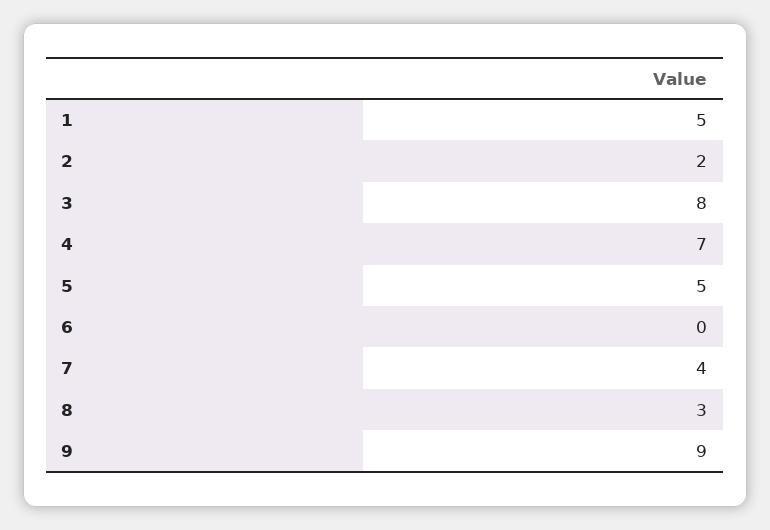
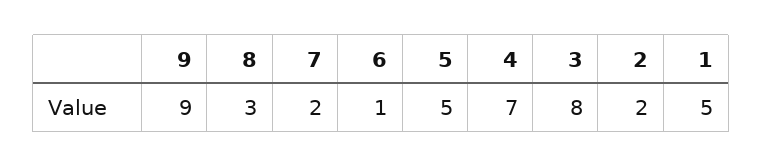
6: 0 -> 1
7: 4 -> 2

